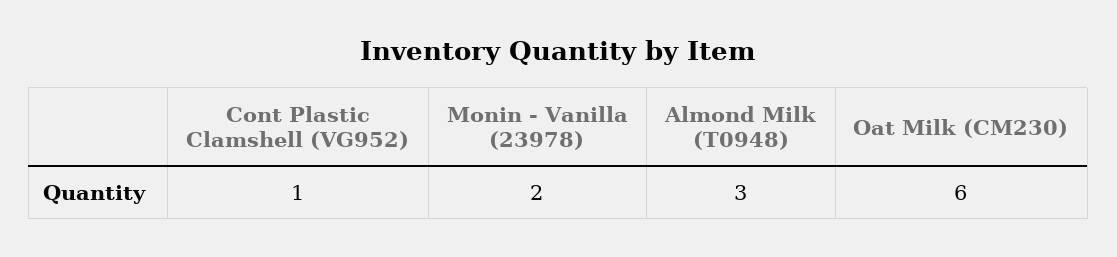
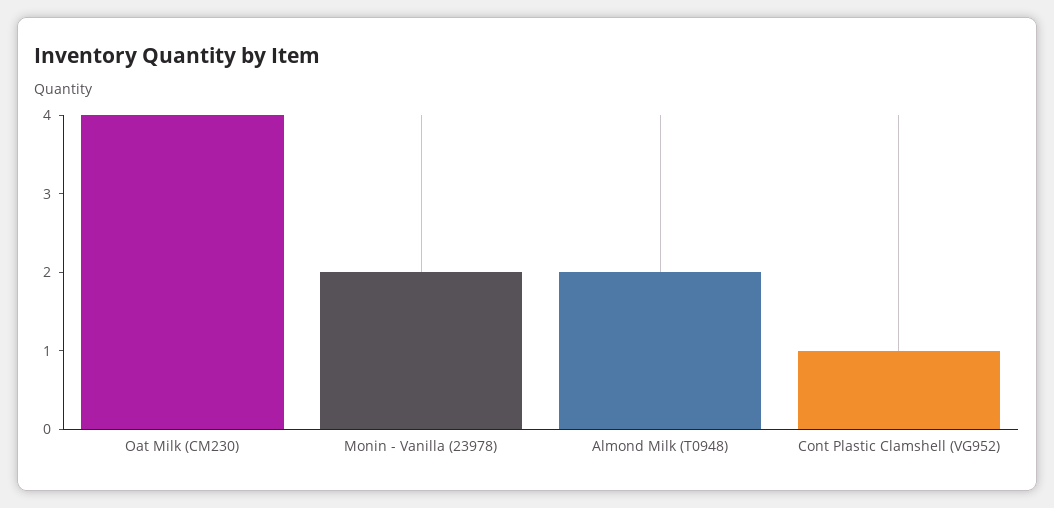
Almond Milk (T0948): 3 -> 2
Oat Milk (CM230): 6 -> 4

